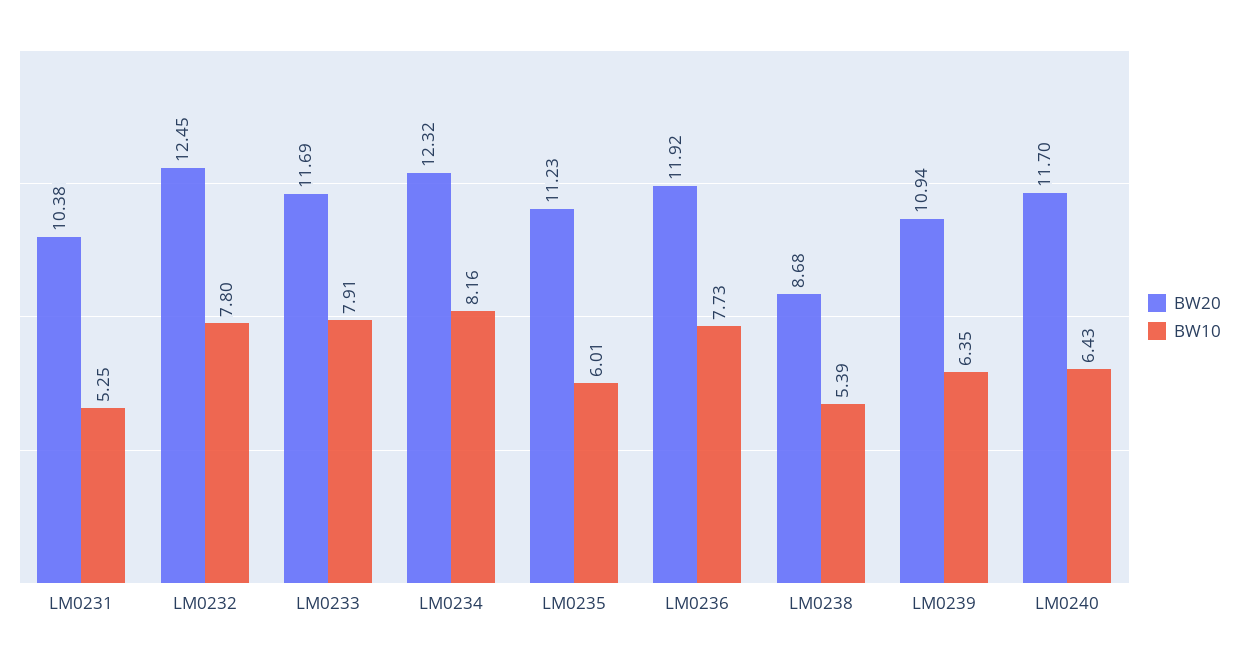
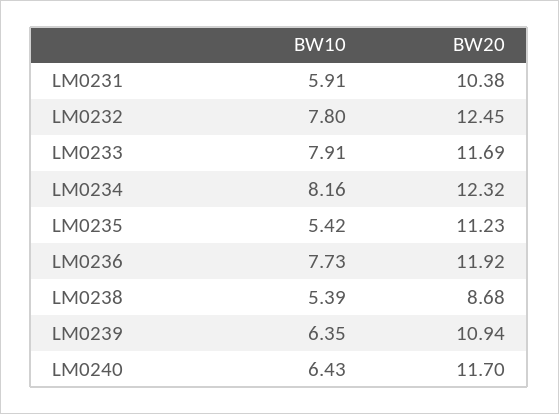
BW10, LM0231: 5.25 -> 5.91
BW10, LM0235: 6.01 -> 5.42

